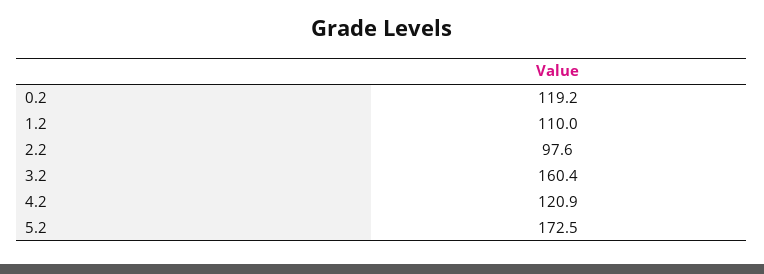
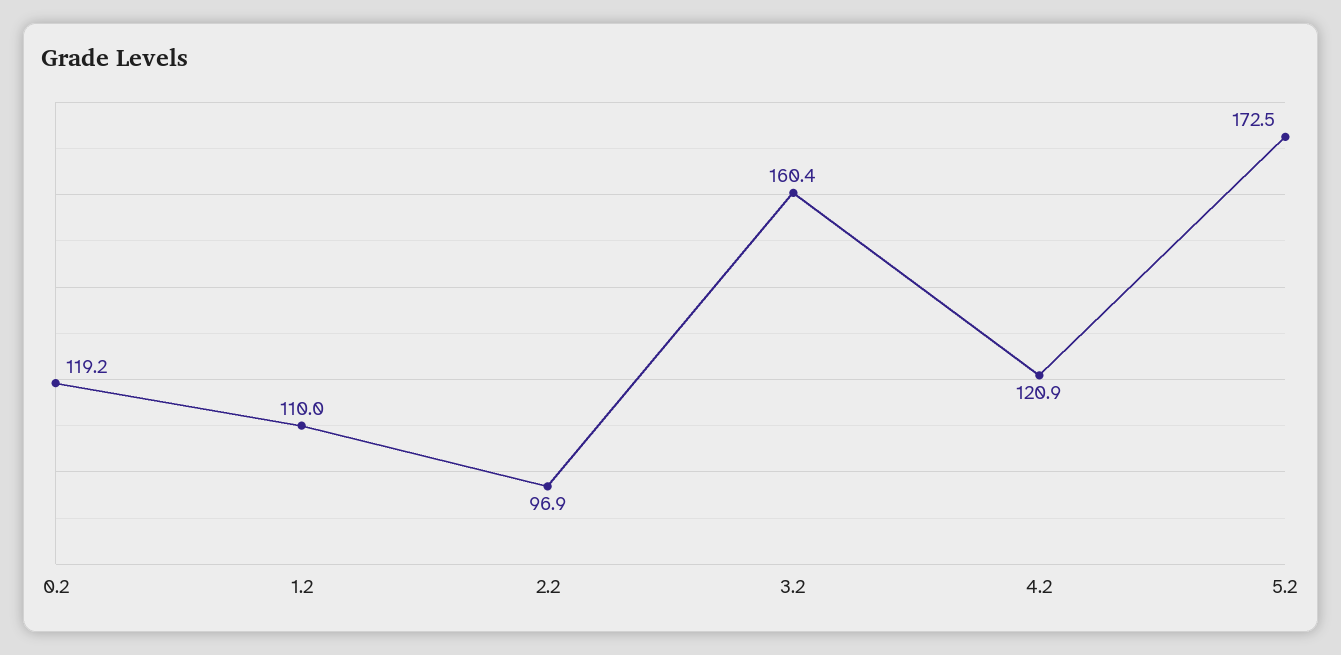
2.2: 97.6 -> 96.9

